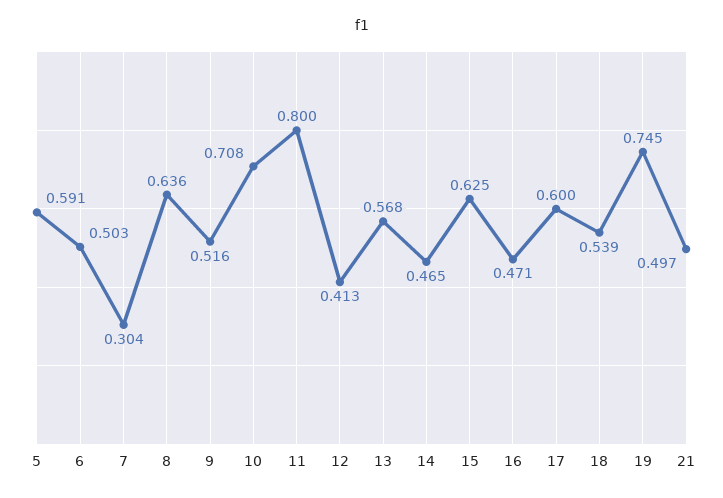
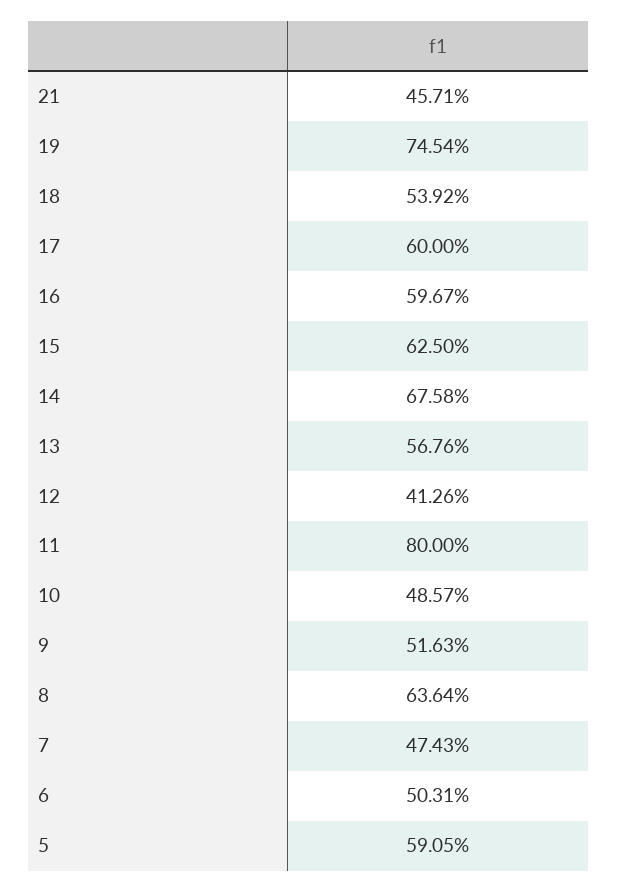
7: 0.304 -> 0.4743
10: 0.708 -> 0.4857
14: 0.465 -> 0.6758
16: 0.471 -> 0.5967
21: 0.497 -> 0.4571

